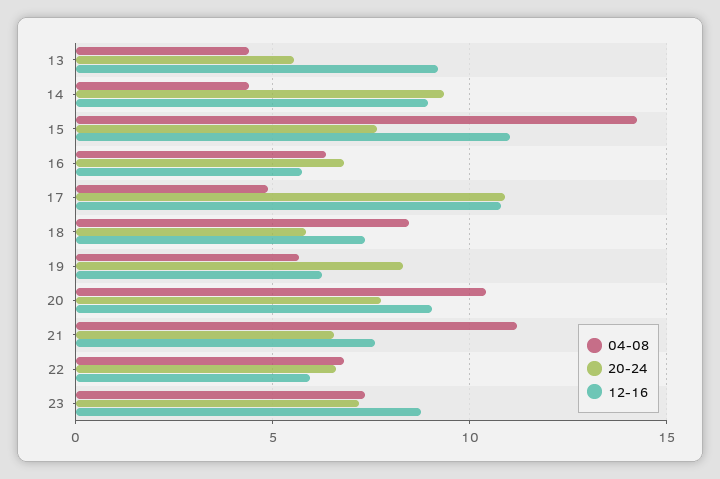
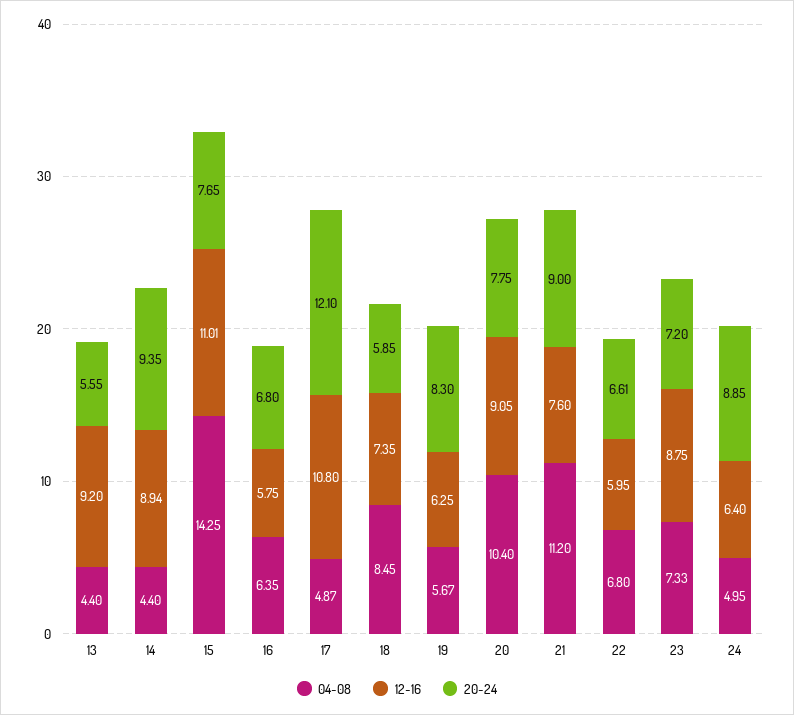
20-24, 17: 11 -> 12.1
20-24, 21: 6.5 -> 9
04-08, 24: none -> 4.95
12-16, 24: none -> 6.4
20-24, 24: none -> 8.85

